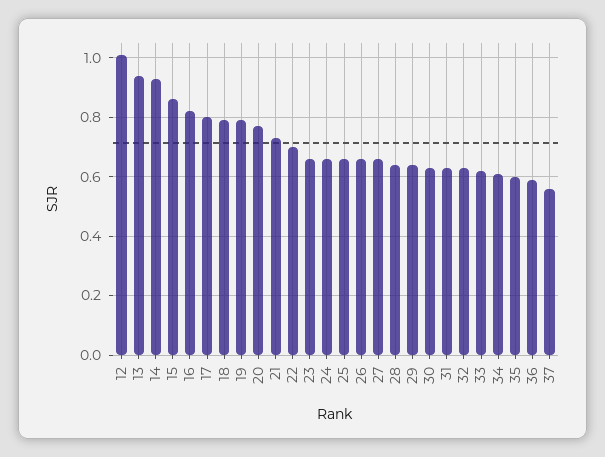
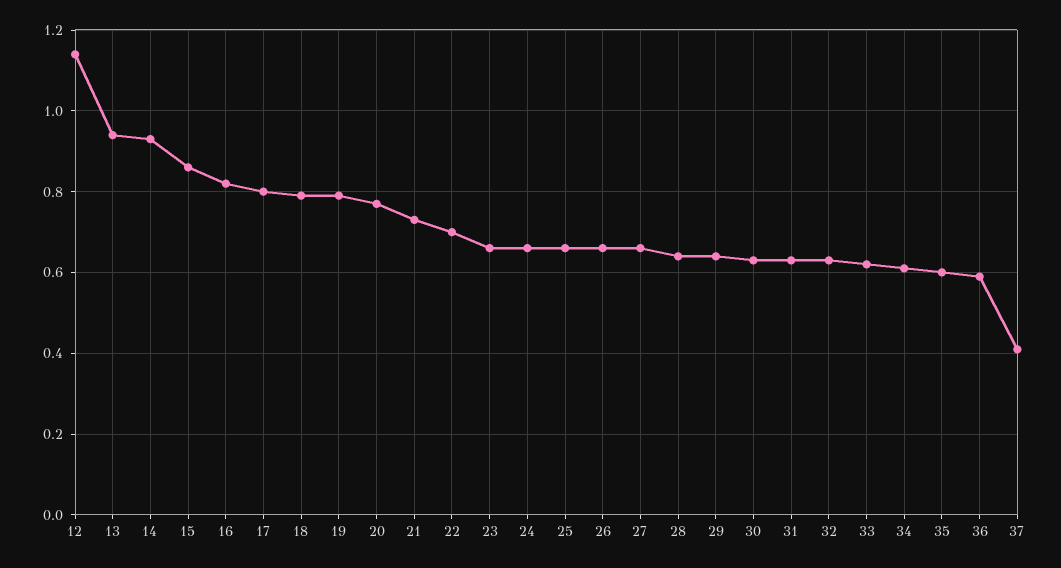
12: 1 -> 1.15
37: 0.55 -> 0.4

